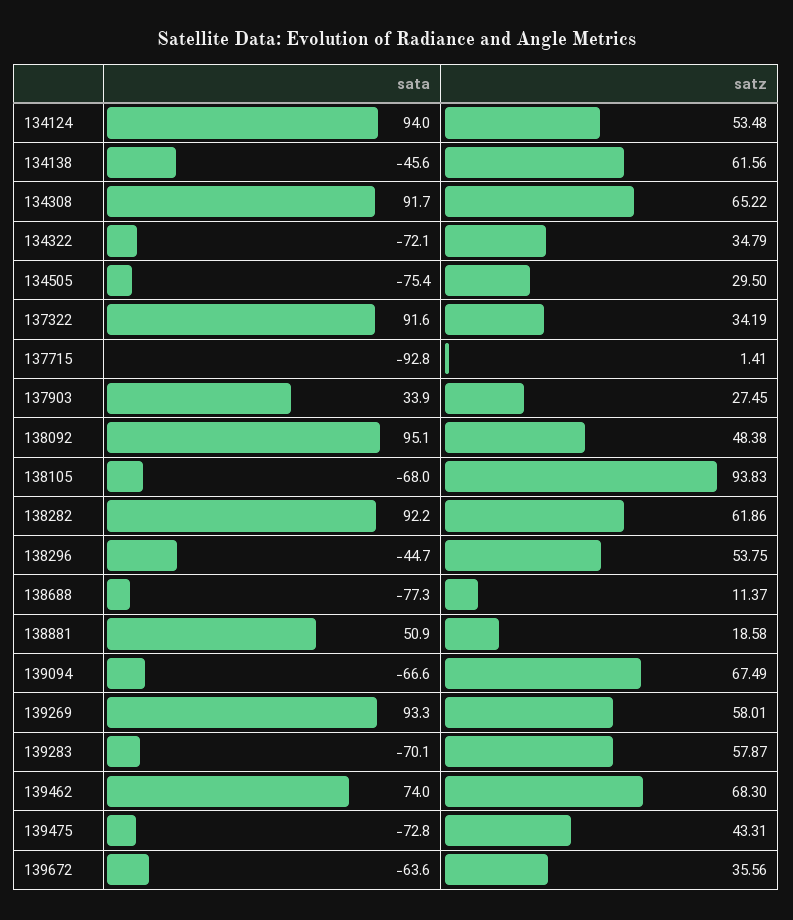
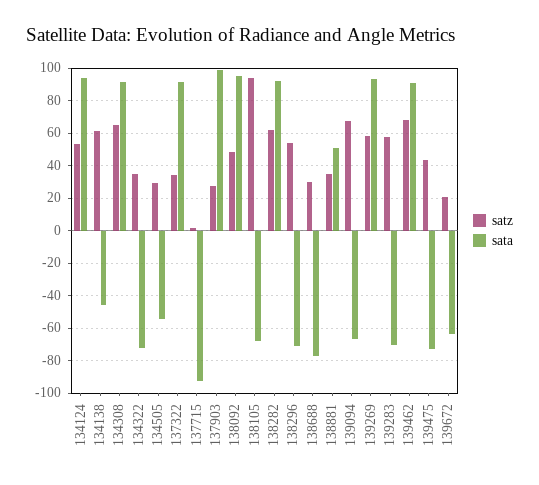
sata, 134505: -75.4 -> -55
sata, 137903: 33.9 -> 100
sata, 138296: -44.7 -> -70
satz, 138688: 11.37 -> 30
satz, 138881: 18.58 -> 35
sata, 139462: 74 -> 90
satz, 139672: 35.56 -> 20

